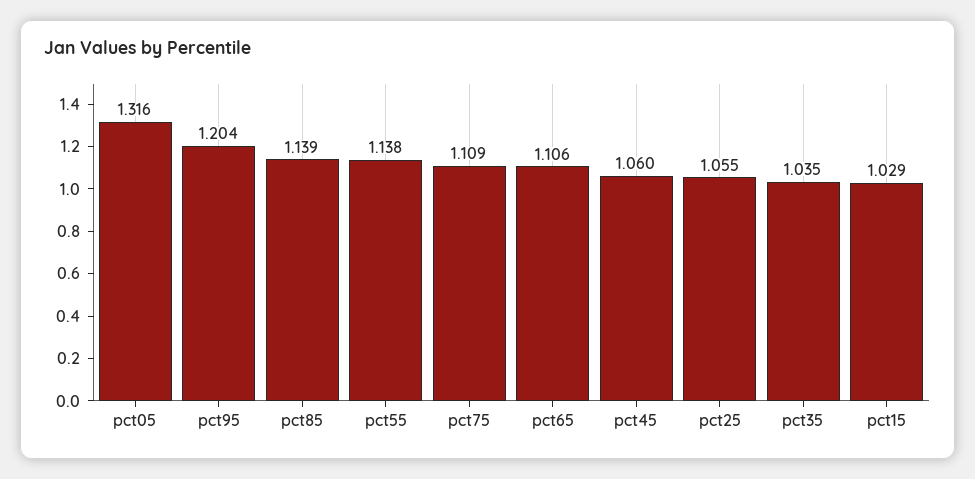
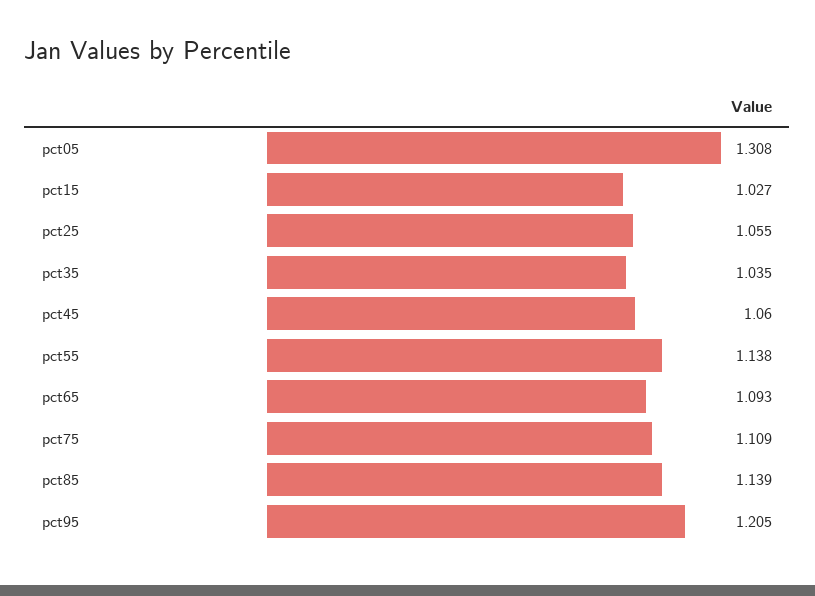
pct05: 1.316 -> 1.308
pct95: 1.204 -> 1.205
pct65: 1.106 -> 1.093
pct15: 1.029 -> 1.027

